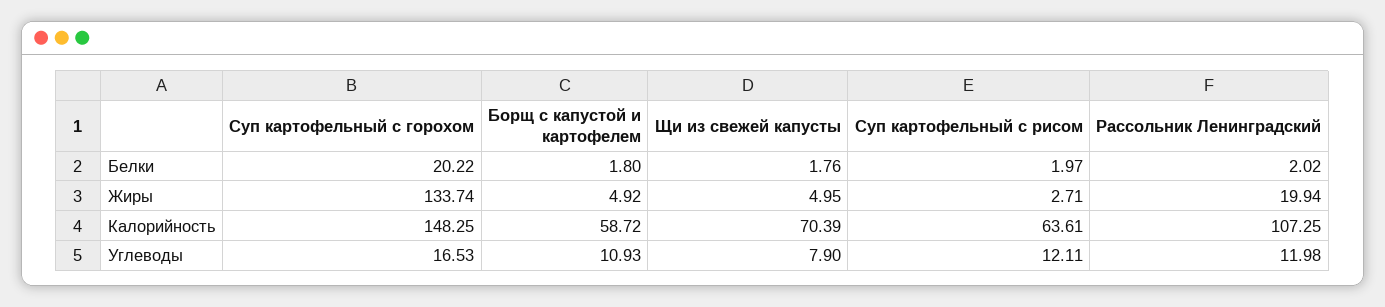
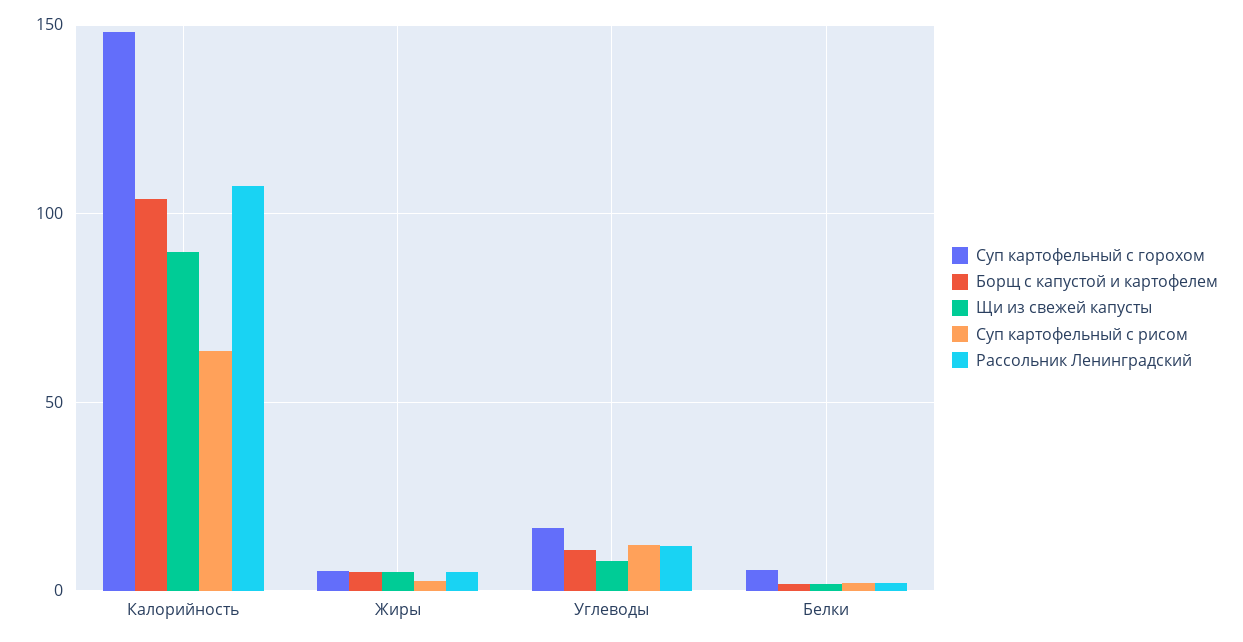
Суп картофельный с горохом, Белки: 20.22 -> 5
Суп картофельный с горохом, Жиры: 133.74 -> 5
Рассольник Ленинградский, Жиры: 19.94 -> 5
Борщ с капустой и картофелем, Калорийность: 58.72 -> 105
Щи из свежей капусты, Калорийность: 70.39 -> 90

